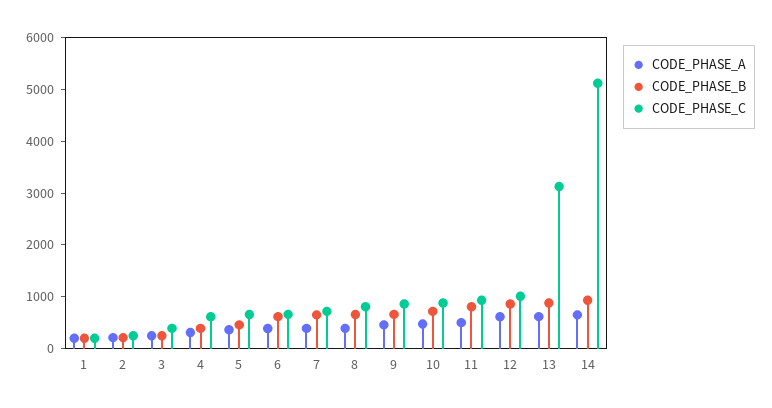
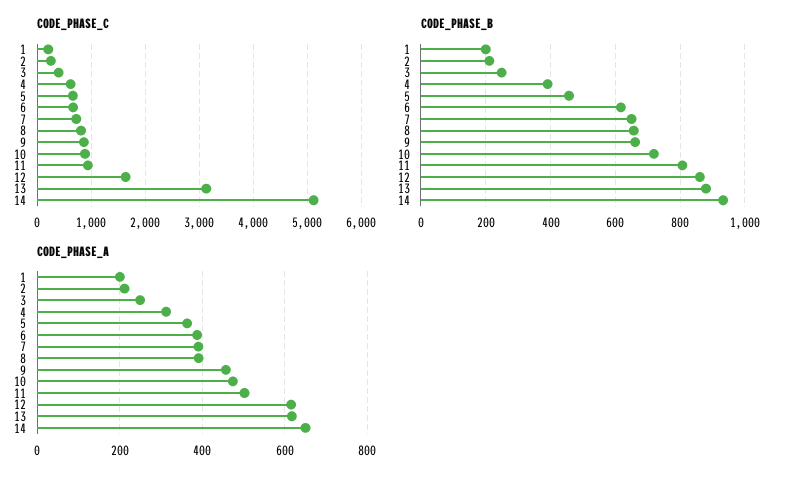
CODE_PHASE_C, 12: 1000 -> 1600

